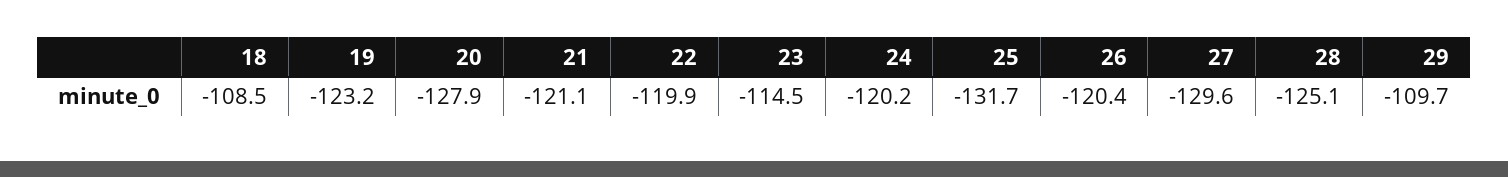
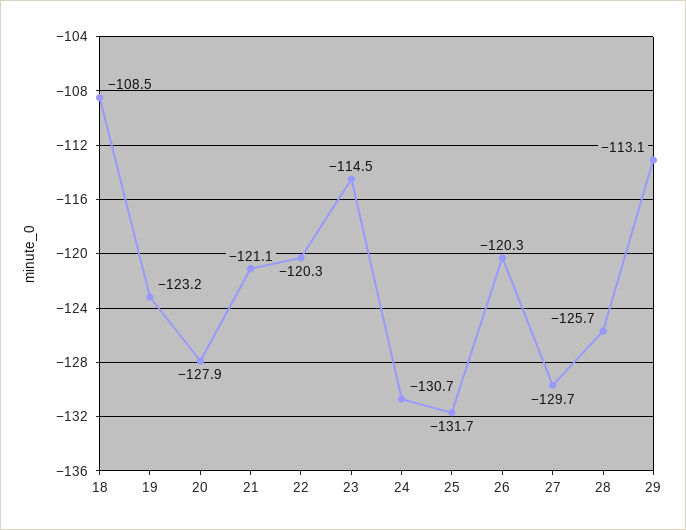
22: -119.9 -> -120.3
24: -120.2 -> -130.7
26: -120.4 -> -120.3
27: -129.6 -> -129.7
28: -125.1 -> -125.7
29: -109.7 -> -113.1

